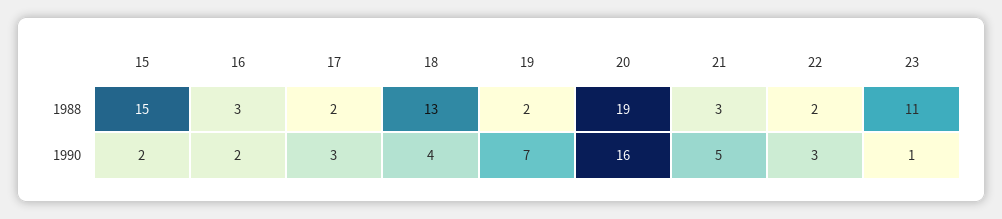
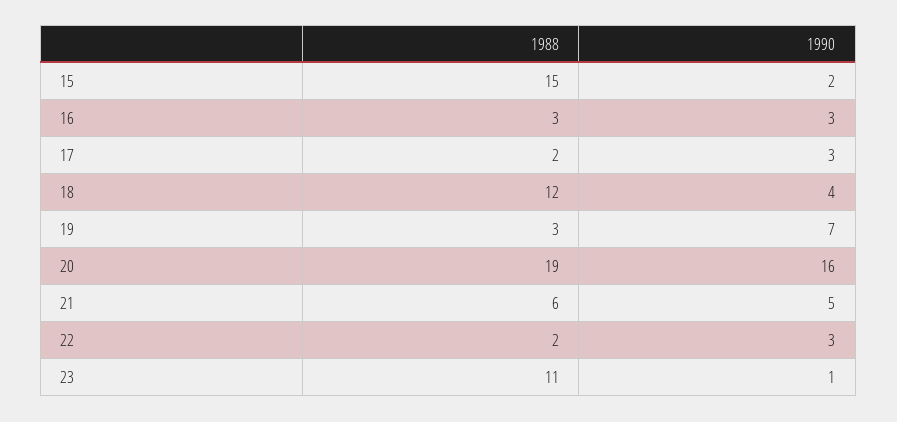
18, 1988: 13 -> 12
19, 1988: 2 -> 3
21, 1988: 3 -> 6
16, 1990: 2 -> 3

